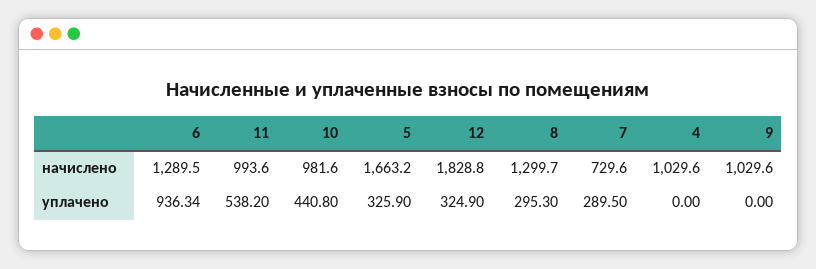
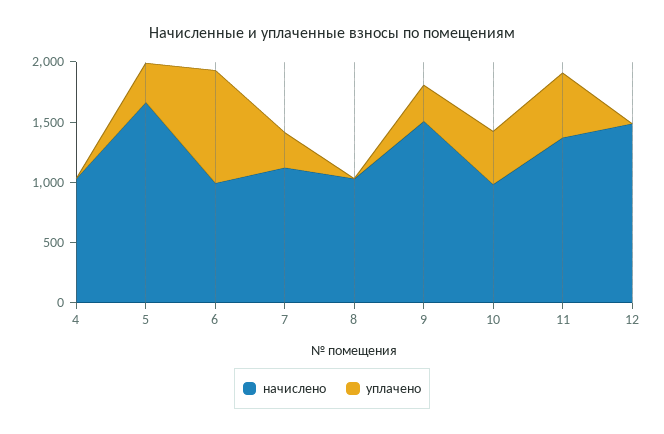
начислено, 6: 1289.5 -> 1000
начислено, 11: 993.6 -> 1400
начислено, 12: 1828.8 -> 1500
начислено, 8: 1299.7 -> 1000
начислено, 7: 729.6 -> 1100
начислено, 9: 1029.6 -> 1500
уплачено, 12: 324.9 -> 0
уплачено, 8: 295.3 -> 0
уплачено, 9: 0 -> 300

